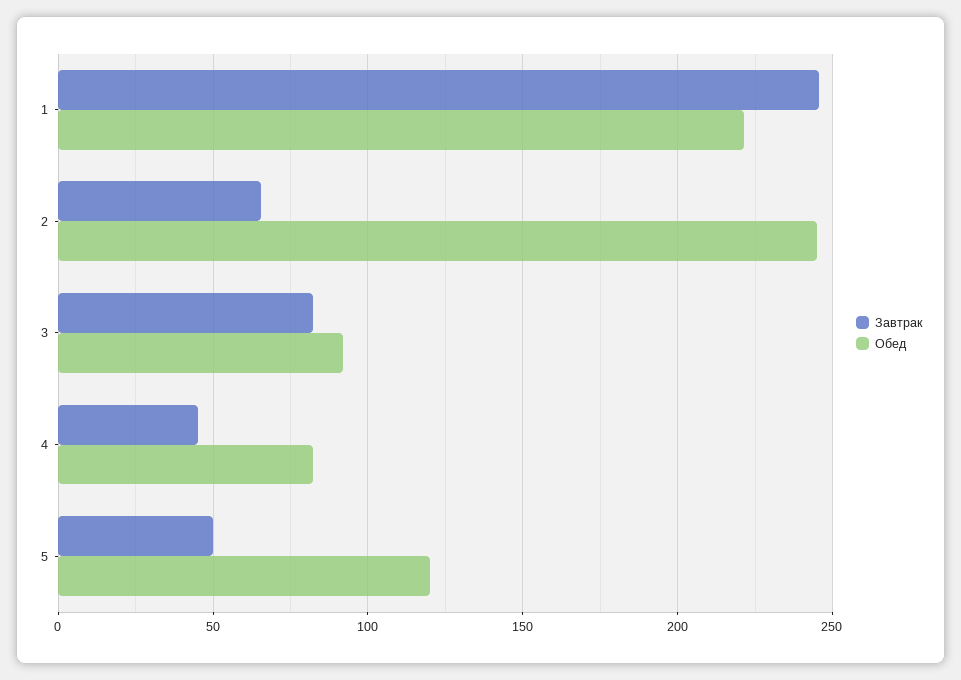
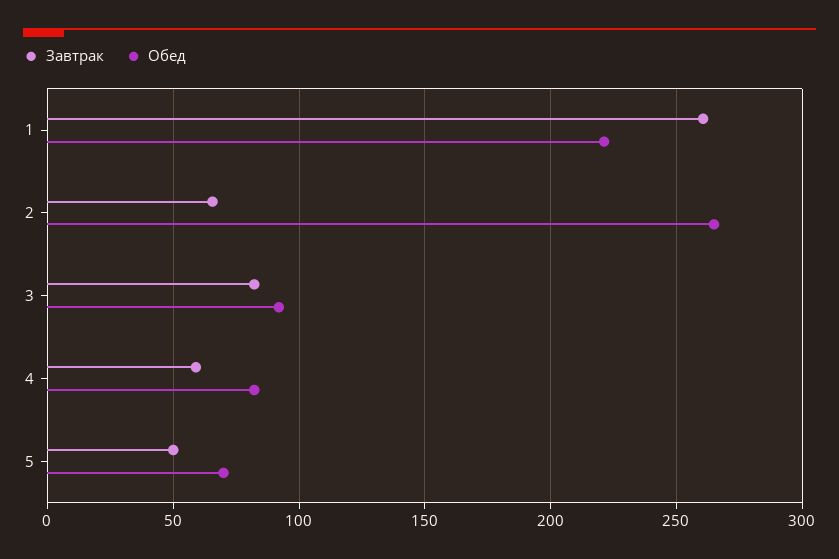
Завтрак, 1: 245 -> 260
Обед, 2: 245 -> 265
Завтрак, 4: 45 -> 60
Обед, 5: 120 -> 70

